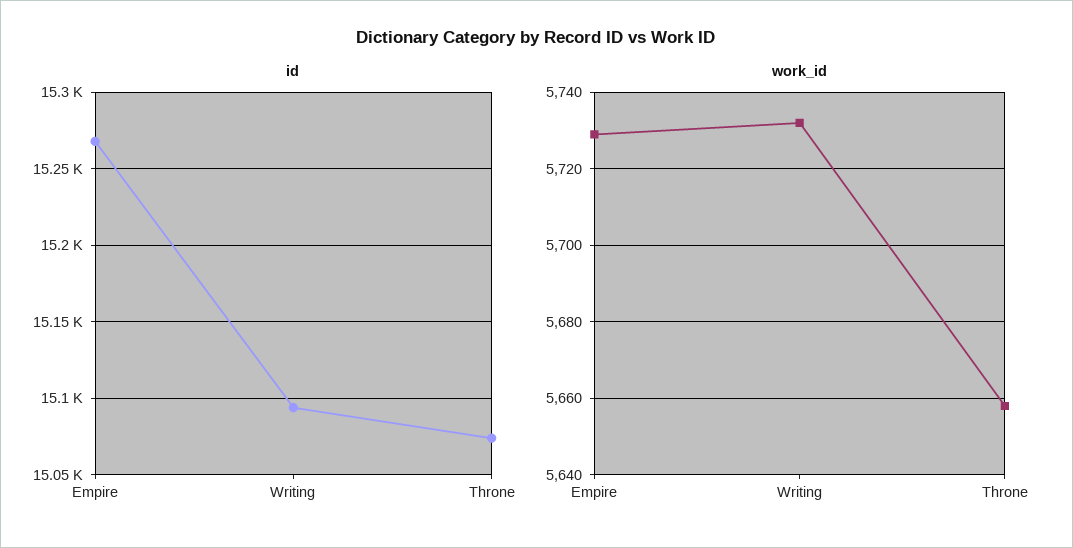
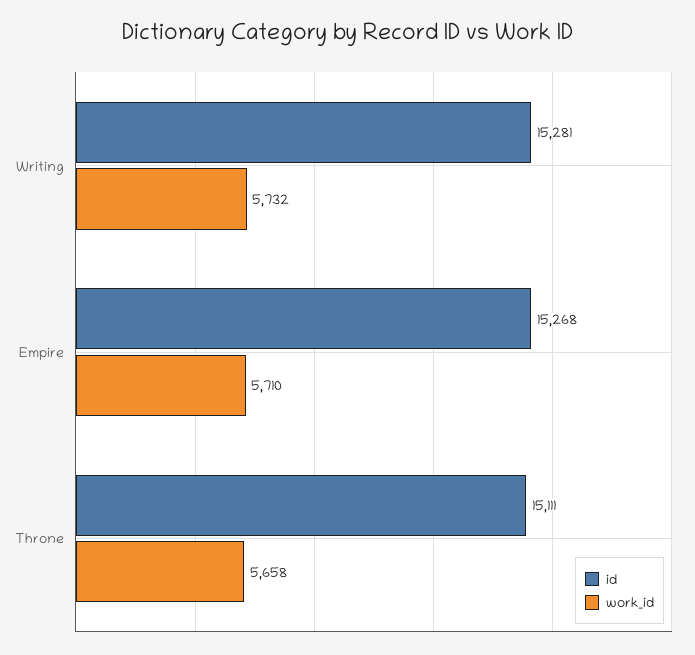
id, Writing: 15095 -> 15281
id, Throne: 15075 -> 15111
work_id, Empire: 5730 -> 5710

